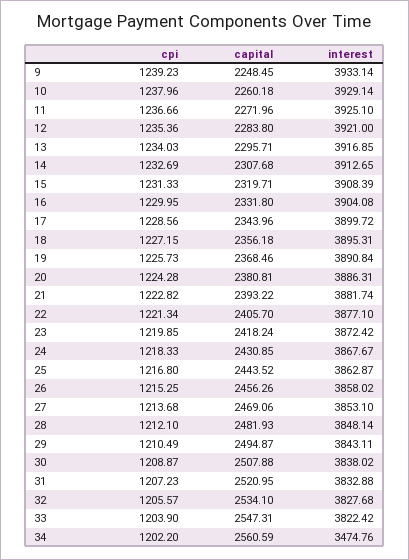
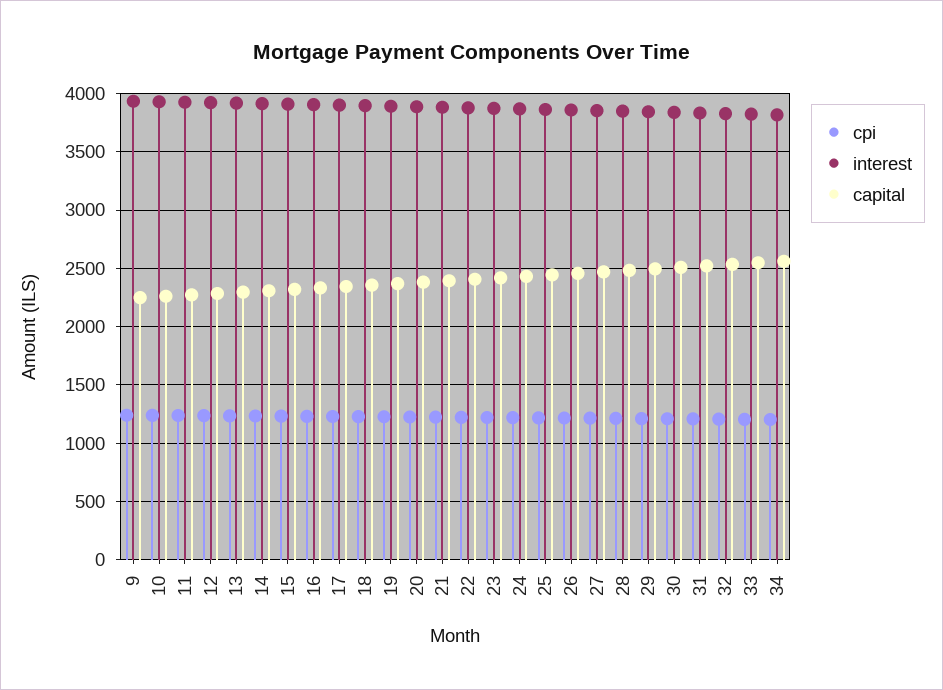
interest, 34: 3474.76 -> 3800

